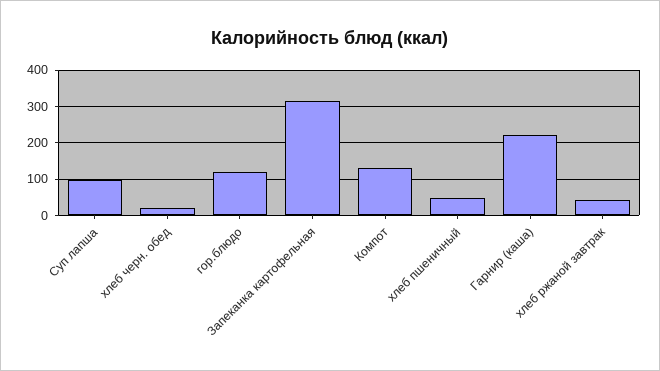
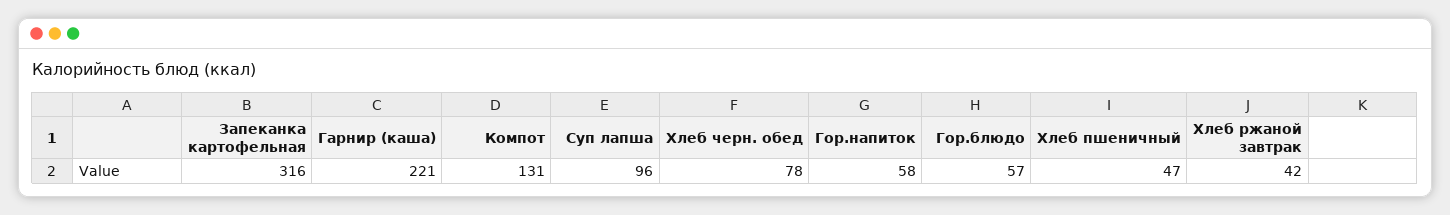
хлеб черн. обед: 20 -> 78
гор.блюдо: 120 -> 57
Гор.напиток: none -> 58

